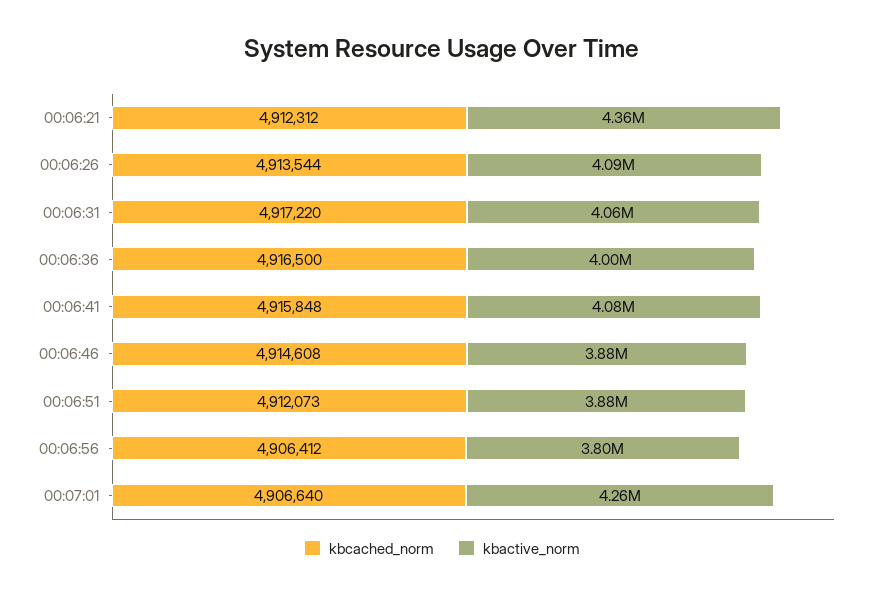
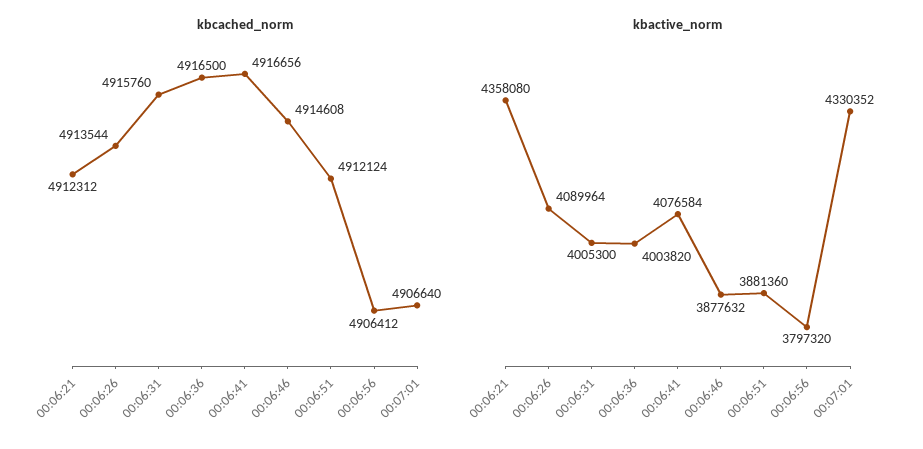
kbcached_norm, 00:06:31: 4917220 -> 4915760
kbactive_norm, 00:06:31: 4060000 -> 4005300
kbcached_norm, 00:06:41: 4915848 -> 4916656
kbcached_norm, 00:06:51: 4912073 -> 4912124
kbactive_norm, 00:07:01: 4260000 -> 4330352

